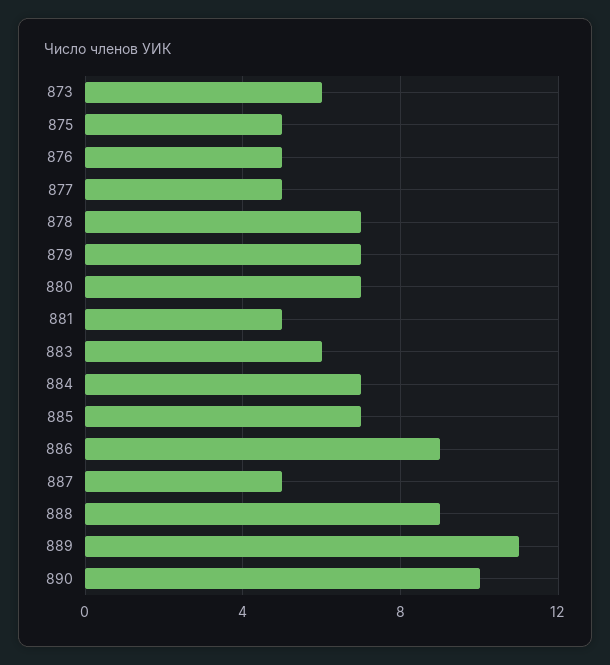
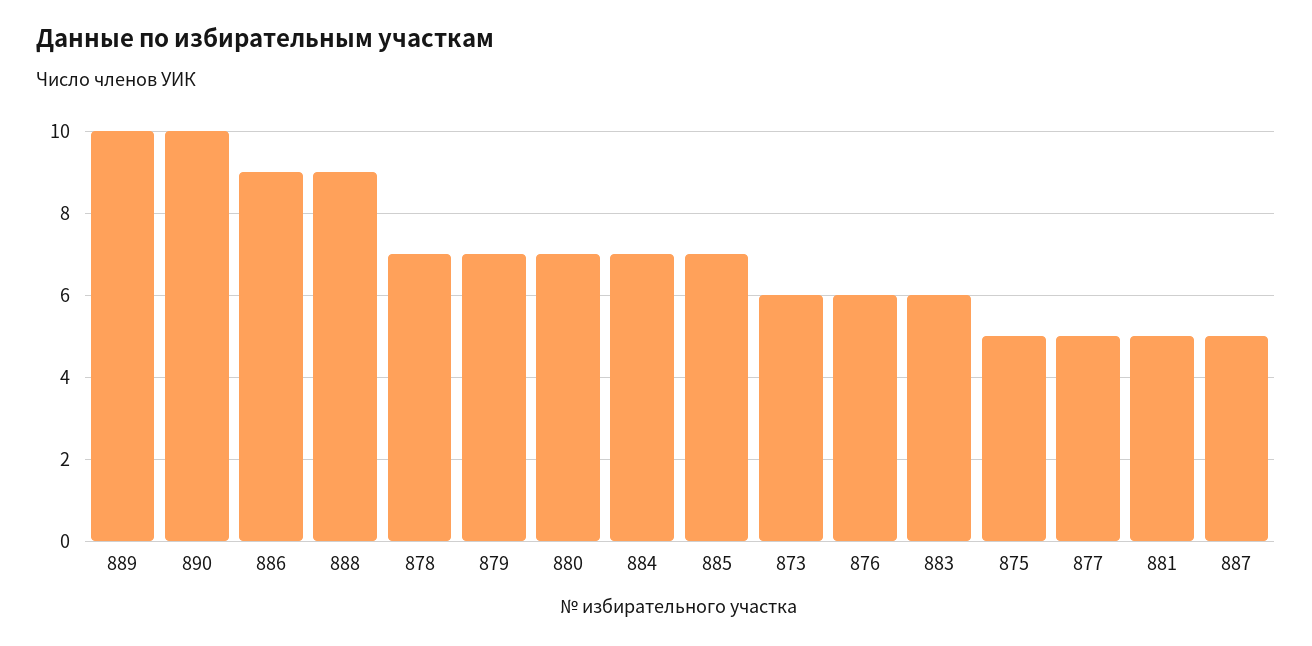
876: 5 -> 6
889: 11 -> 10

